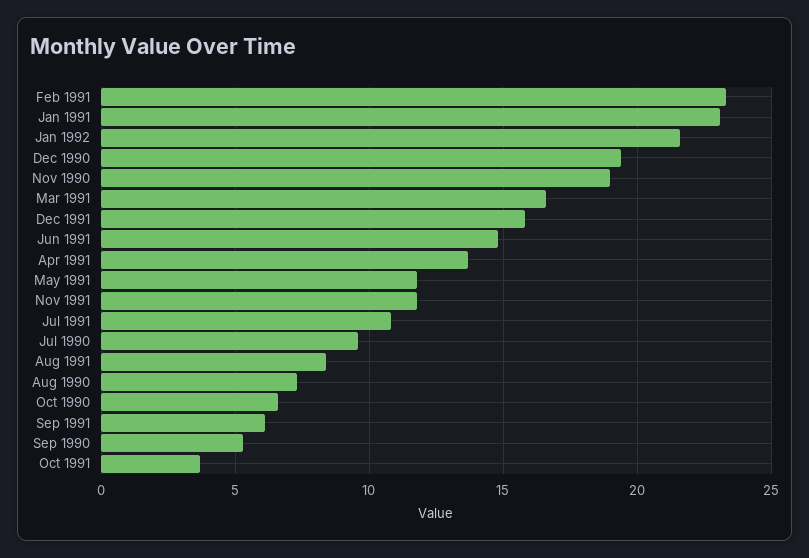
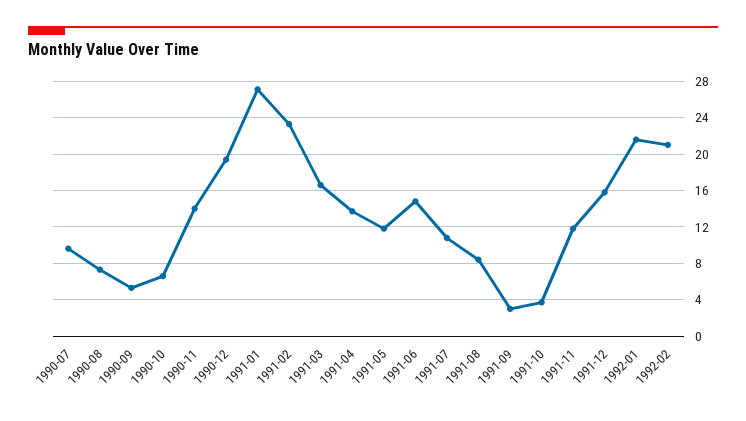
Jan 1991: 23 -> 27
Nov 1990: 19 -> 14
Sep 1991: 6 -> 3
1992-02: none -> 21

